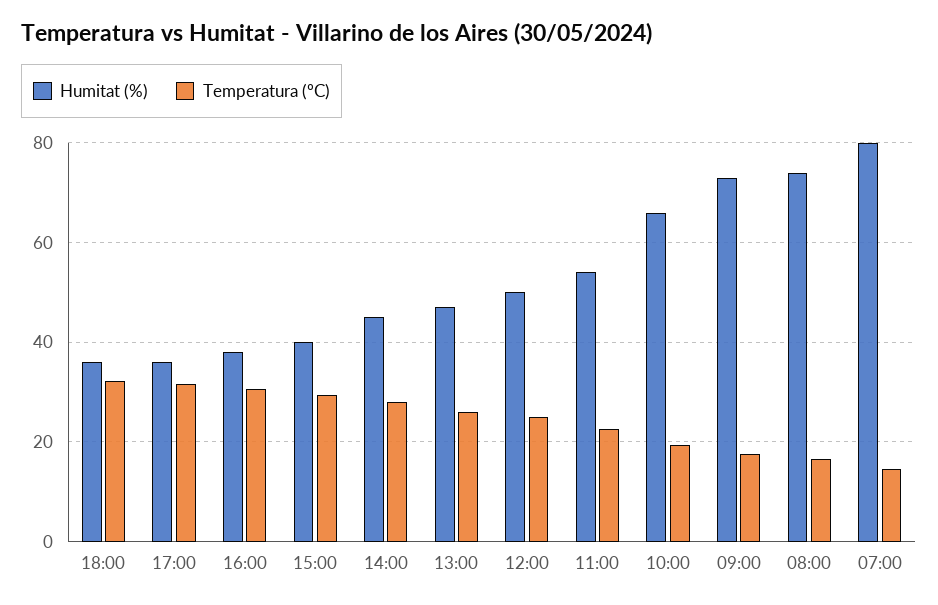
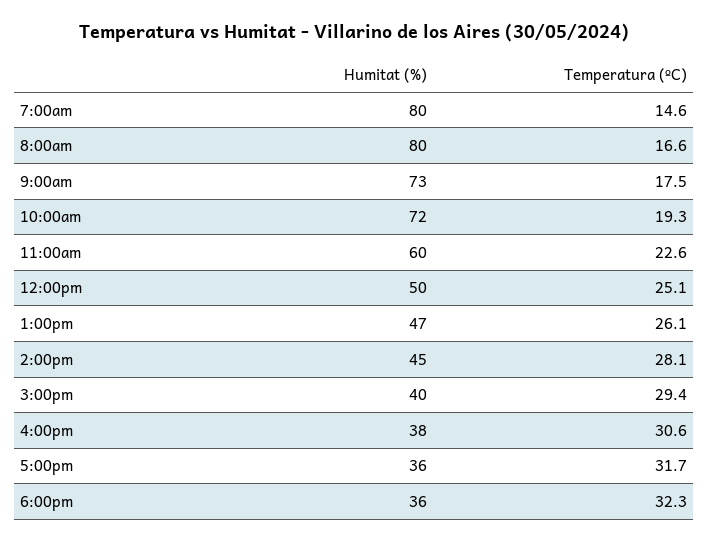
Humitat (%), 11:00: 54 -> 60
Humitat (%), 10:00: 66 -> 72
Humitat (%), 08:00: 74 -> 80

